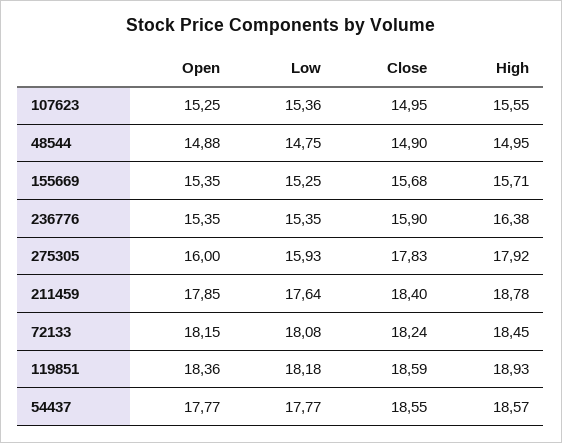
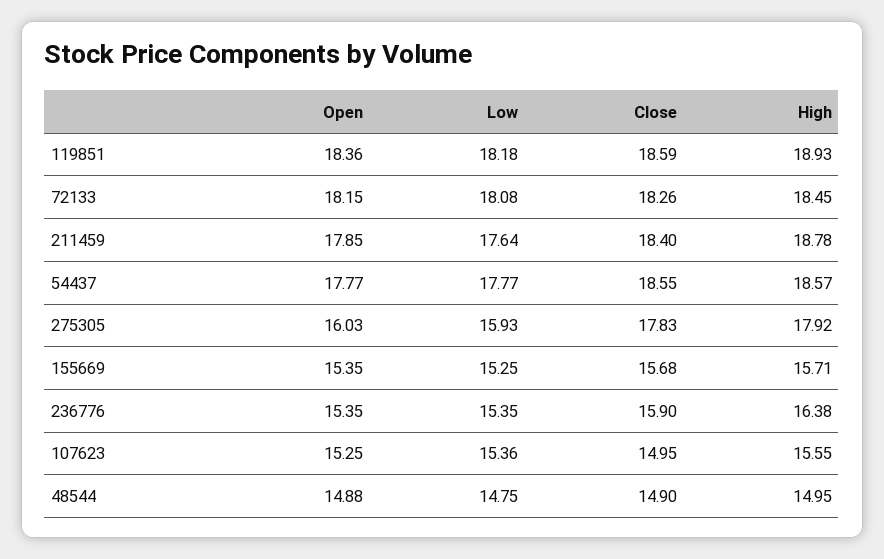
Open, 275305: 16 -> 16.03
Close, 72133: 18.24 -> 18.26

